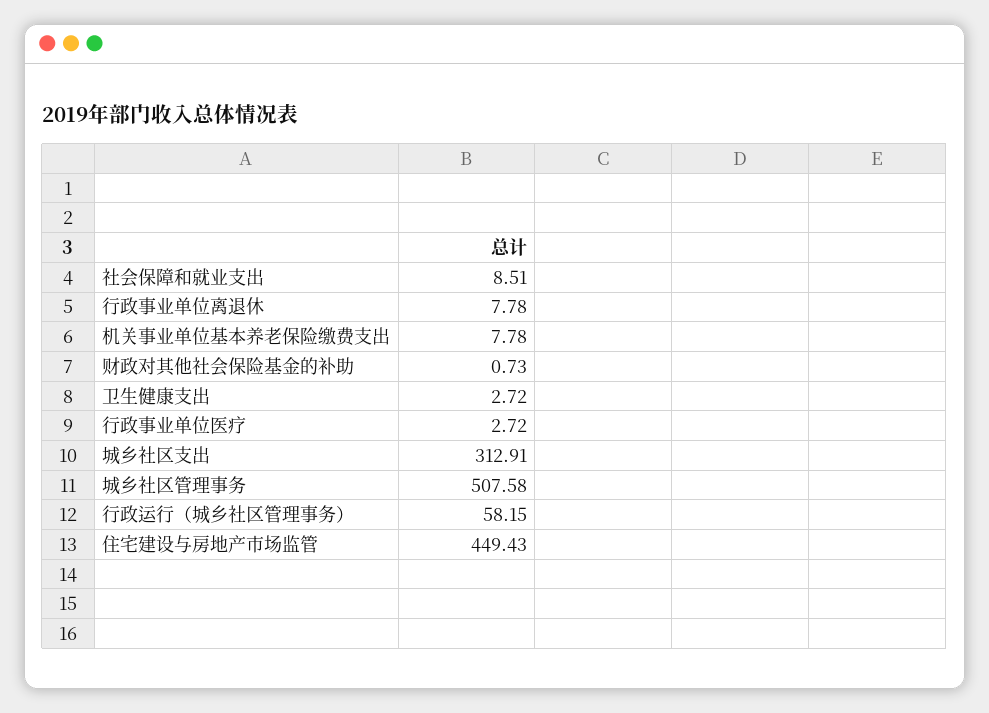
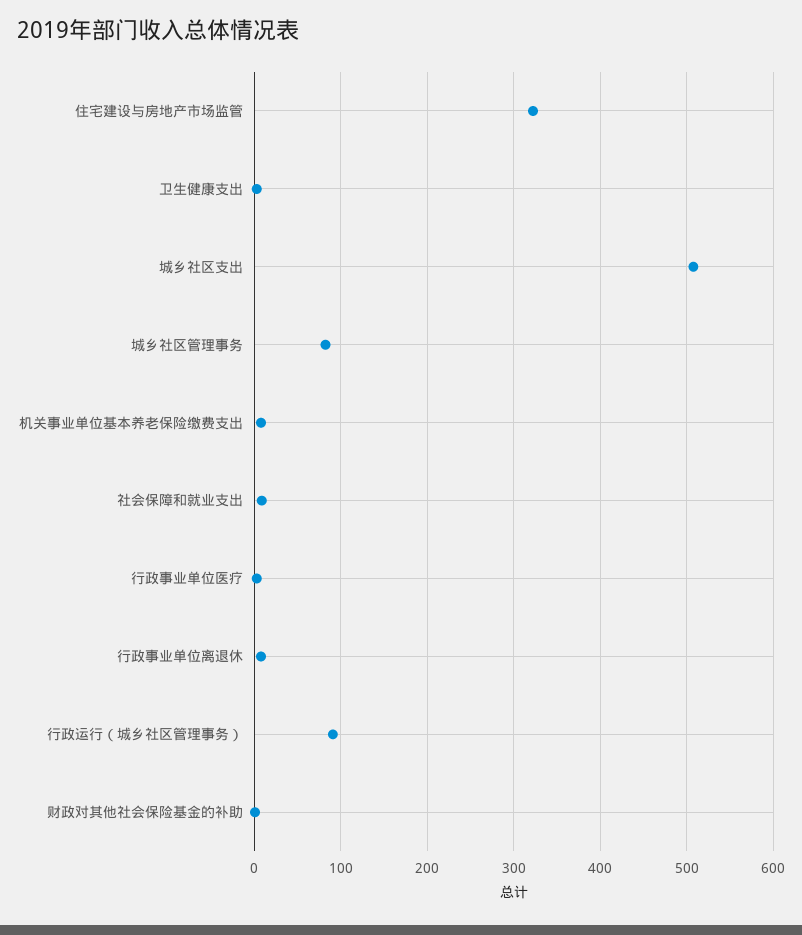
城乡社区支出: 312.91 -> 510
城乡社区管理事务: 507.58 -> 80
行政运行（城乡社区管理事务）: 58.15 -> 90
住宅建设与房地产市场监管: 449.43 -> 320

